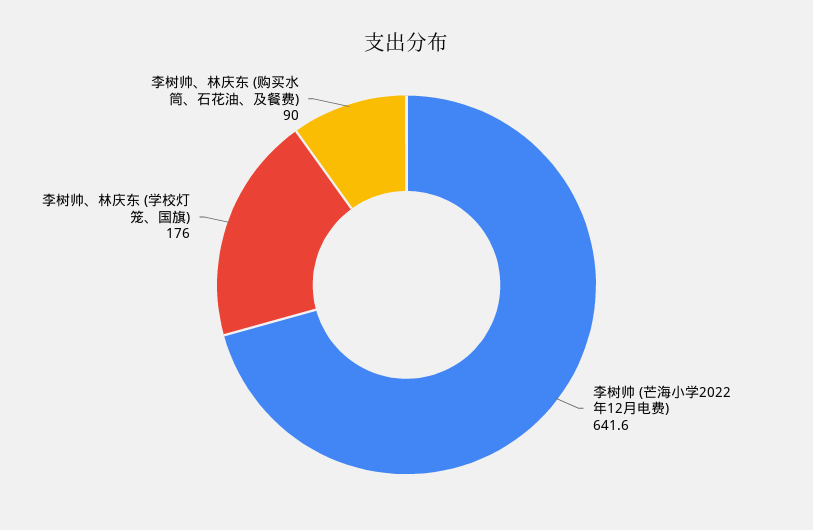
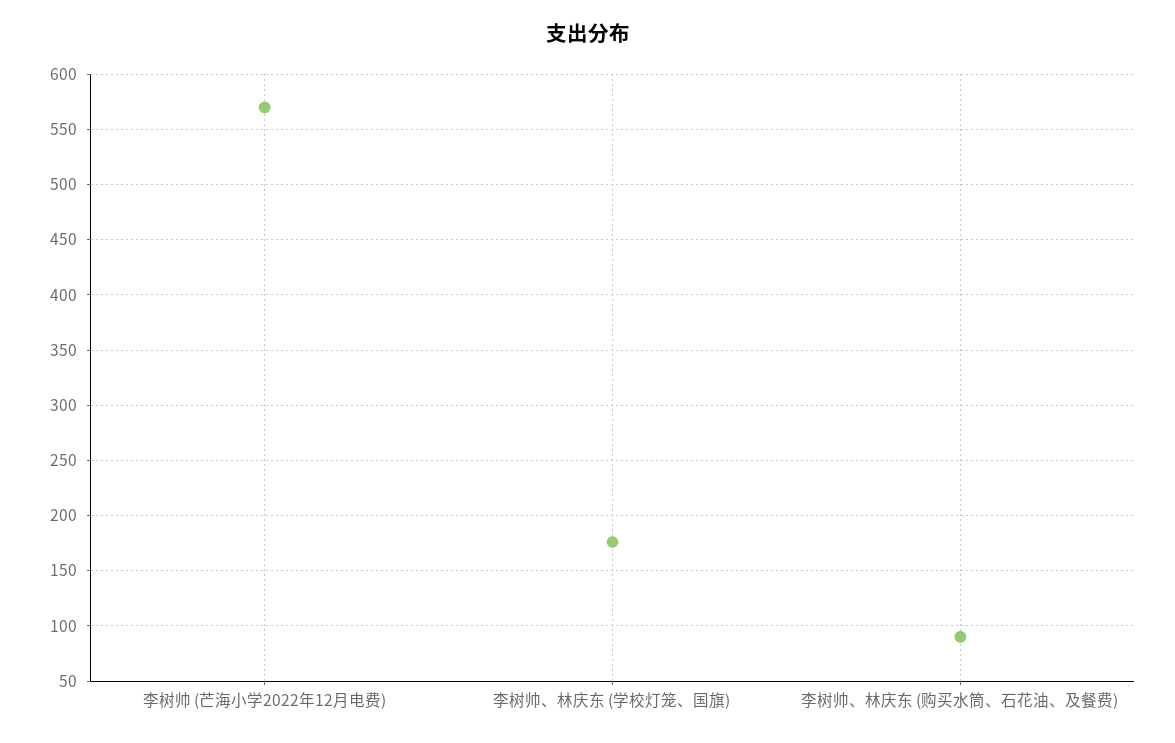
李树帅 (芒海小学2022年12月电费): 641.6 -> 570

